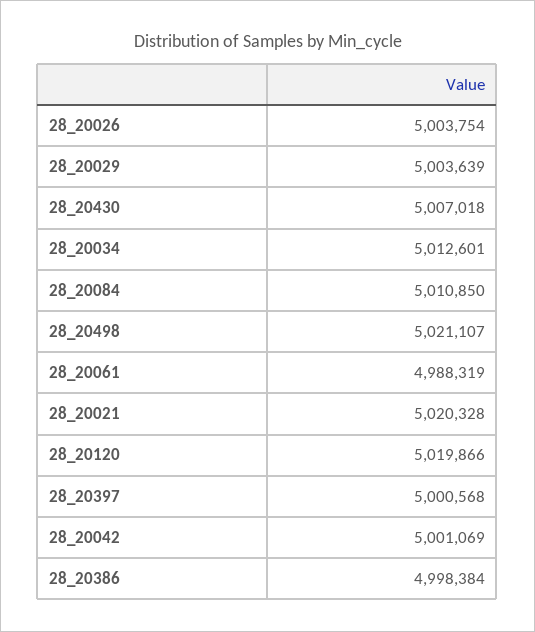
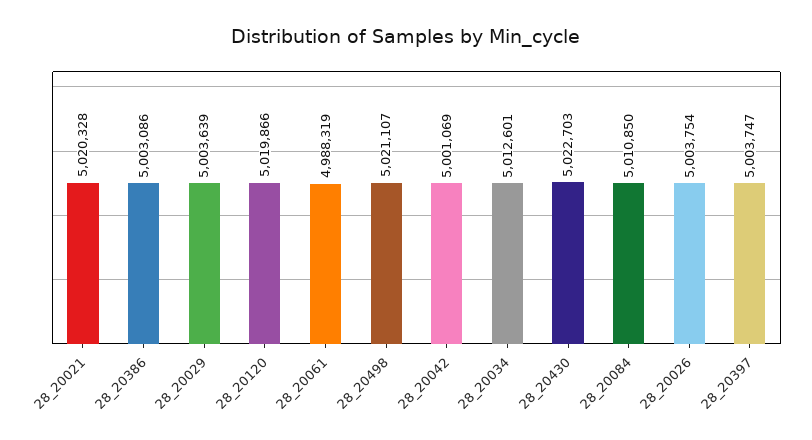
28_20430: 5007018 -> 5022703
28_20397: 5000568 -> 5003747
28_20386: 4998384 -> 5003086

